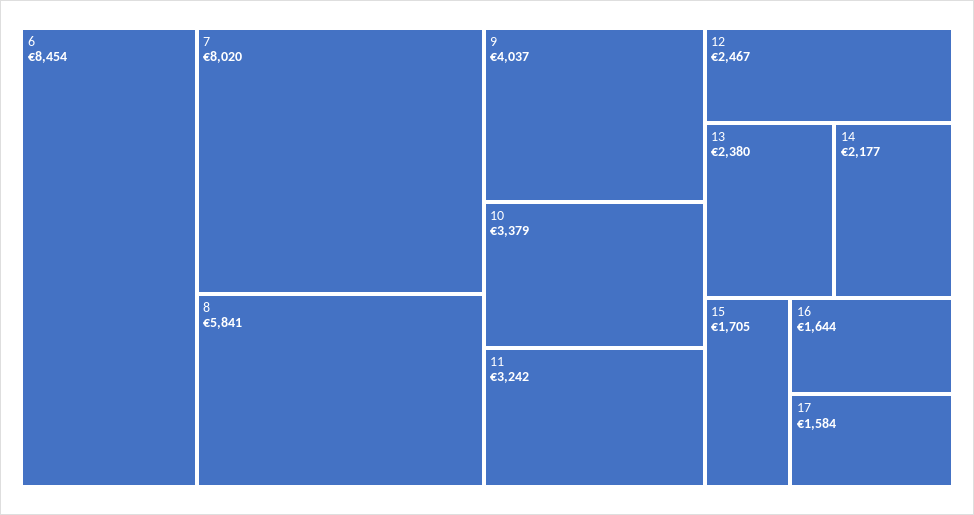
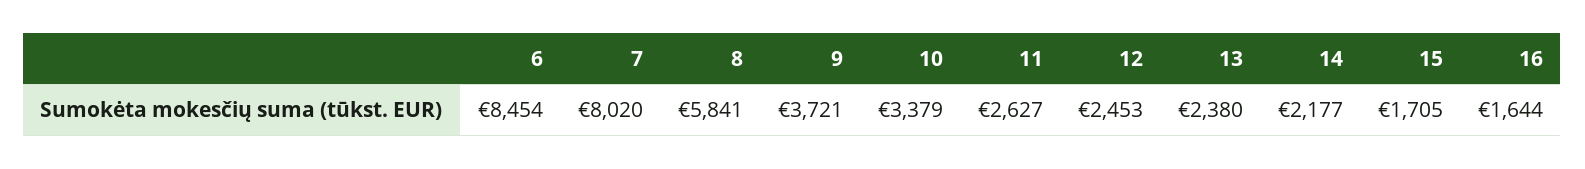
9: 4037 -> 3721
11: 3242 -> 2627
12: 2467 -> 2453
17: 1584 -> none

